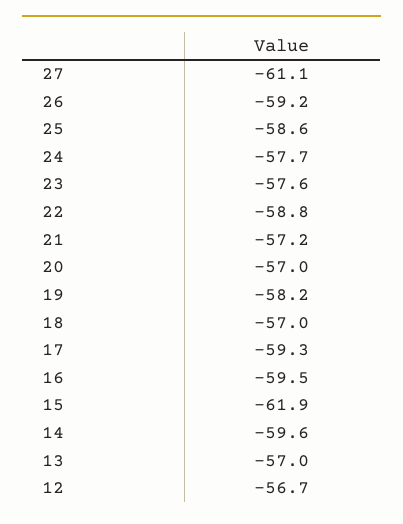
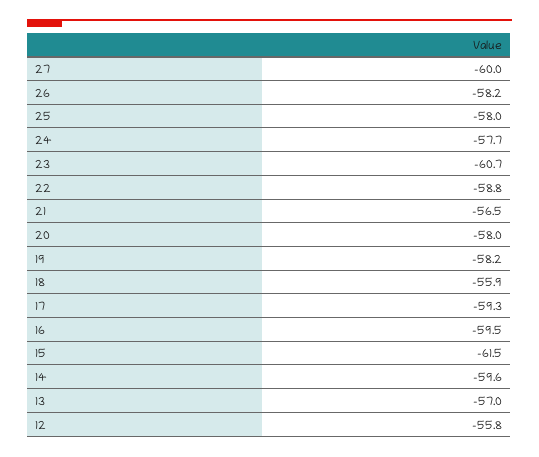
27: -61.1 -> -60
26: -59.2 -> -58.2
25: -58.6 -> -58
23: -57.6 -> -60.7
21: -57.2 -> -56.5
20: -57 -> -58
18: -57 -> -55.9
15: -61.9 -> -61.5
12: -56.7 -> -55.8

